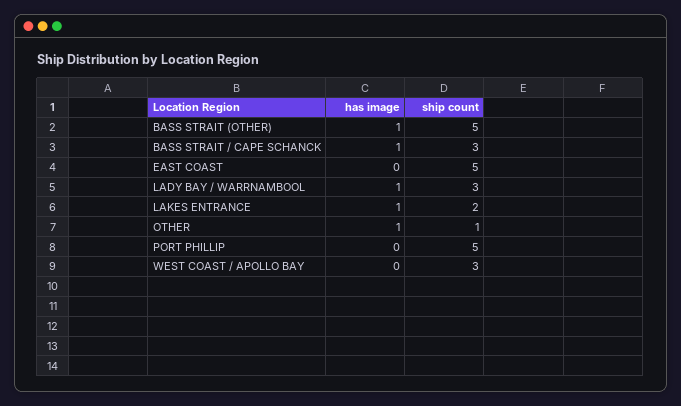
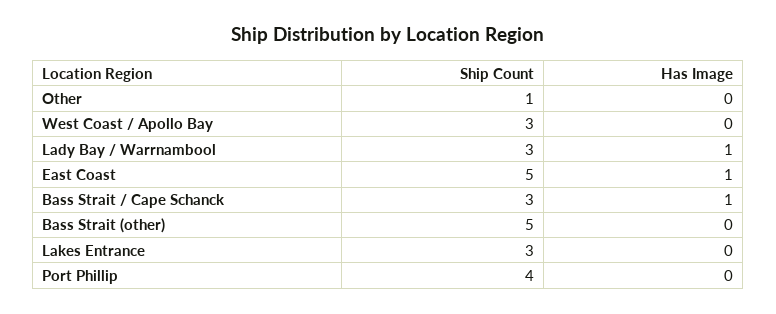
has image, BASS STRAIT (OTHER): 1 -> 0
has image, EAST COAST: 0 -> 1
has image, LAKES ENTRANCE: 1 -> 0
ship count, LAKES ENTRANCE: 2 -> 3
has image, OTHER: 1 -> 0
ship count, PORT PHILLIP: 5 -> 4

